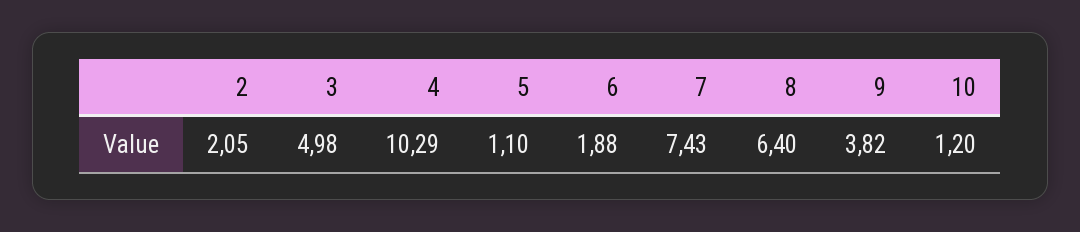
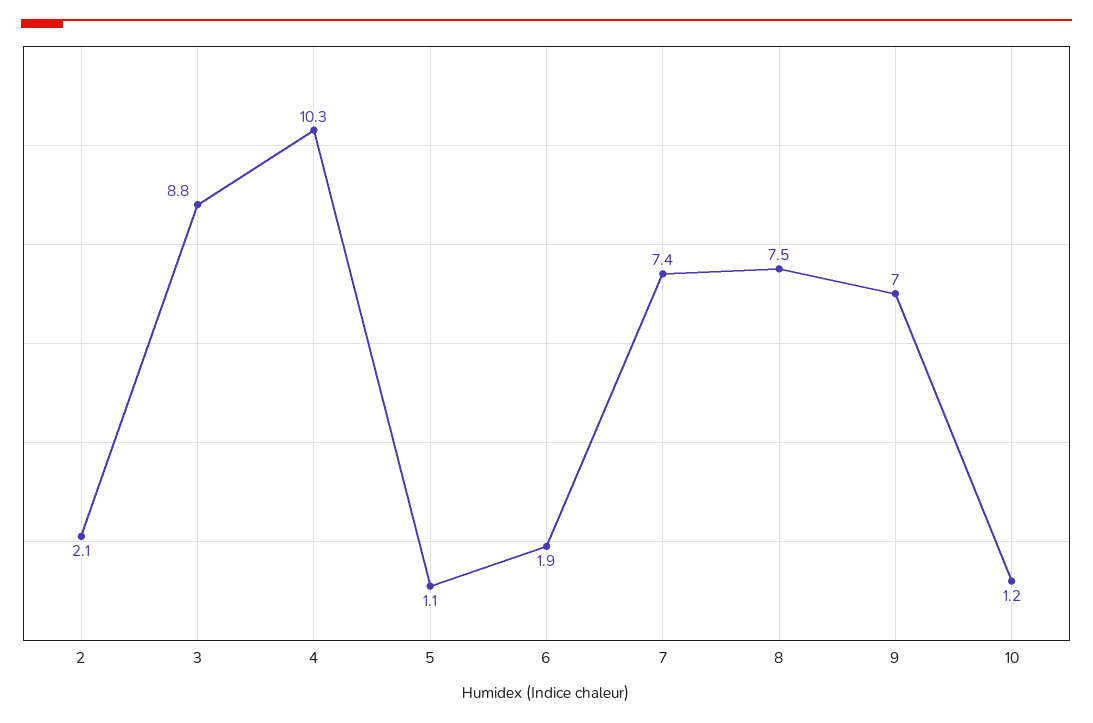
3: 4.98 -> 8.8
8: 6.4 -> 7.5
9: 3.82 -> 7

